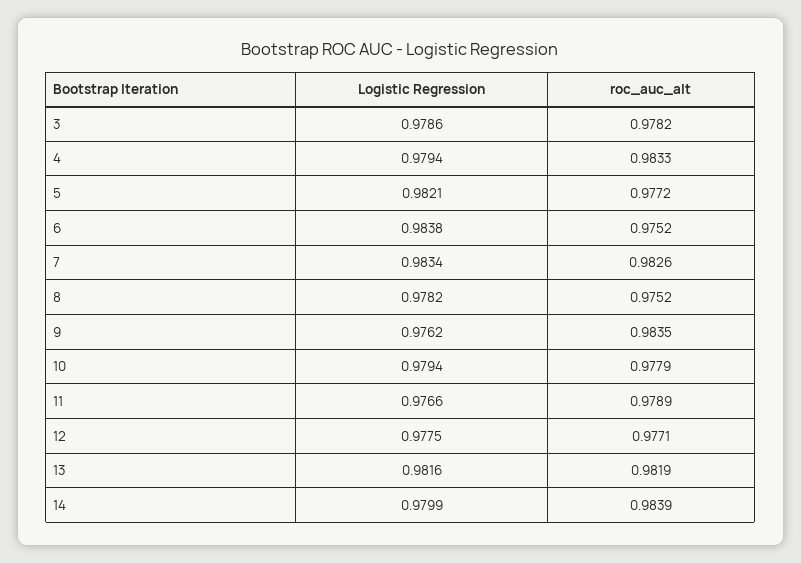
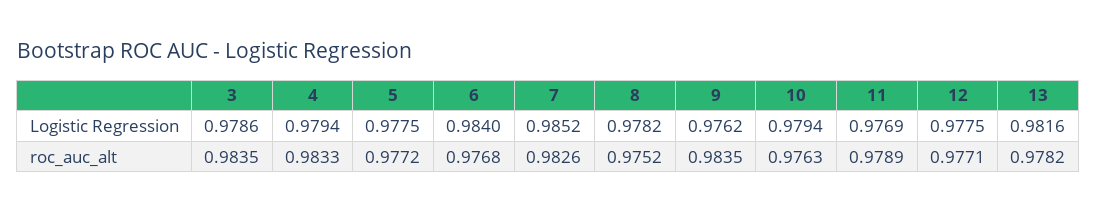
roc_auc_alt, 3: 0.9782 -> 0.9835
Logistic Regression, 5: 0.9821 -> 0.9775
Logistic Regression, 6: 0.9838 -> 0.984
roc_auc_alt, 6: 0.9752 -> 0.9768
Logistic Regression, 7: 0.9834 -> 0.9852
roc_auc_alt, 10: 0.9779 -> 0.9763
Logistic Regression, 11: 0.9766 -> 0.9769
roc_auc_alt, 13: 0.9819 -> 0.9782
Logistic Regression, 14: 0.9799 -> none
roc_auc_alt, 14: 0.9839 -> none

